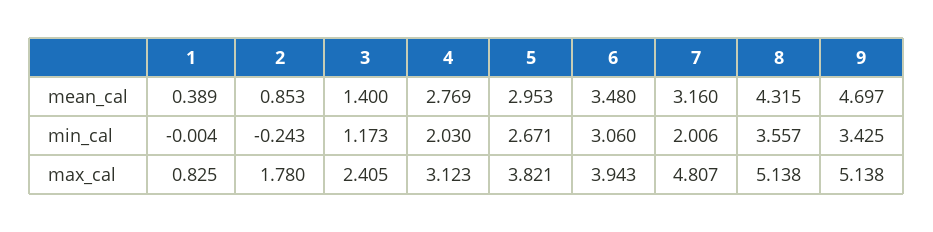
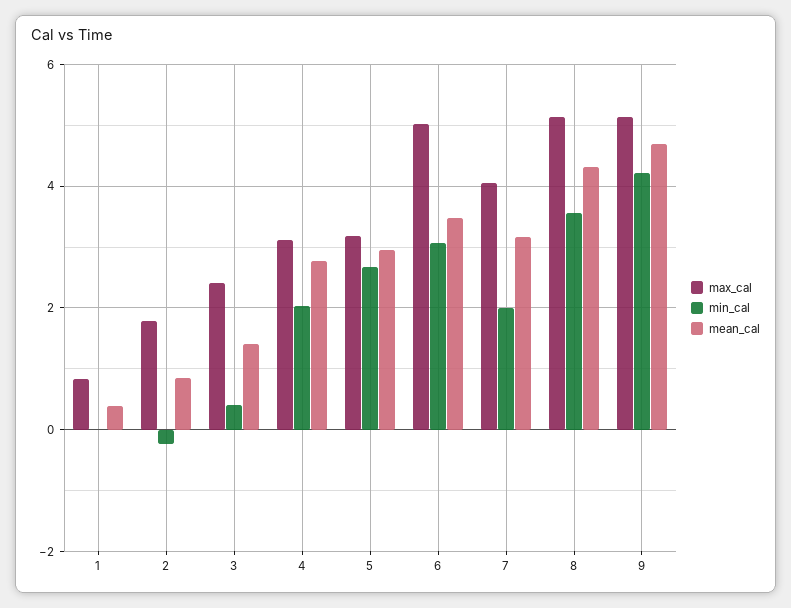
min_cal, 3: 1.173 -> 0.4
min_cal, 9: 3.425 -> 4.2
max_cal, 5: 3.821 -> 3.2
max_cal, 6: 3.943 -> 5
max_cal, 7: 4.807 -> 4

